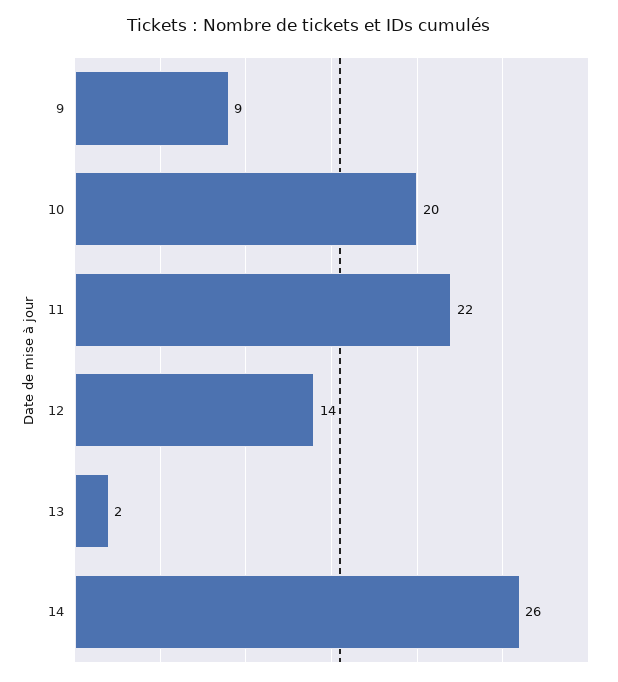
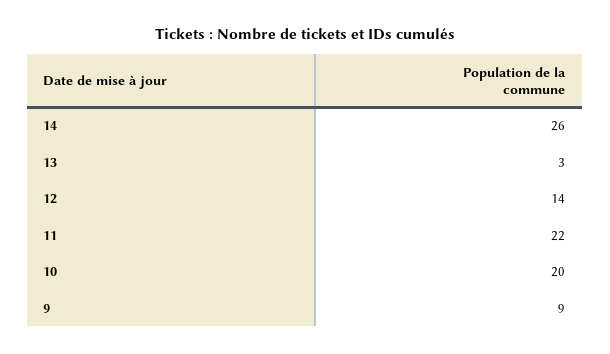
13: 2 -> 3

